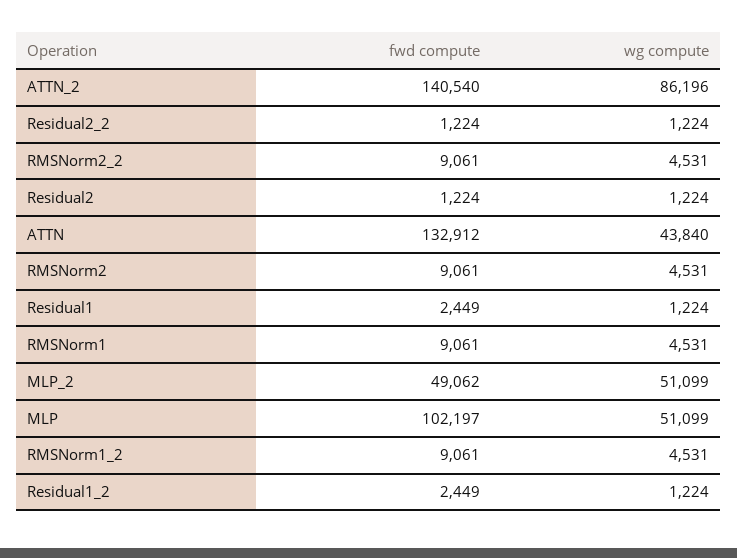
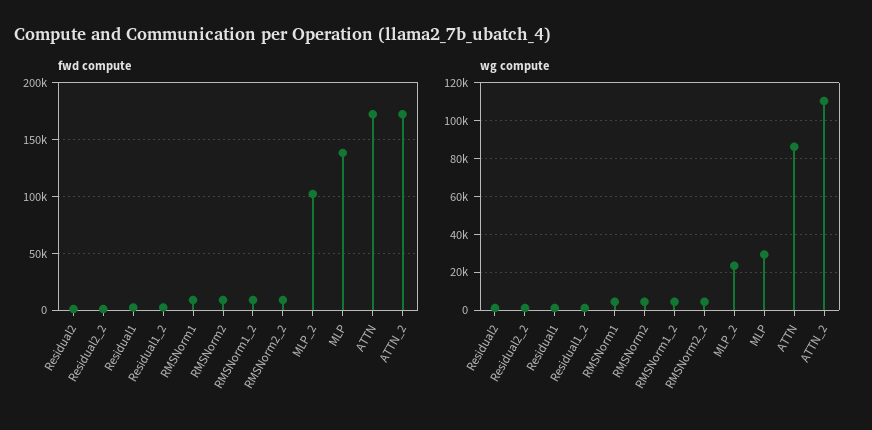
fwd compute, ATTN_2: 140540 -> 170000
wg compute, ATTN_2: 86196 -> 110000
fwd compute, ATTN: 132912 -> 170000
wg compute, ATTN: 43840 -> 85000
fwd compute, MLP_2: 49062 -> 100000
wg compute, MLP_2: 51099 -> 25000
fwd compute, MLP: 102197 -> 140000
wg compute, MLP: 51099 -> 30000

